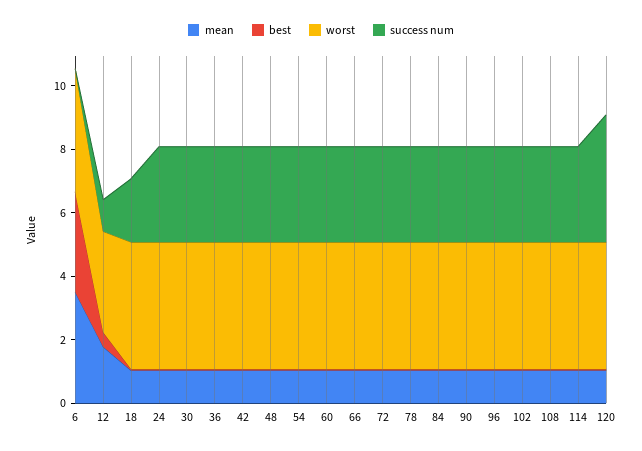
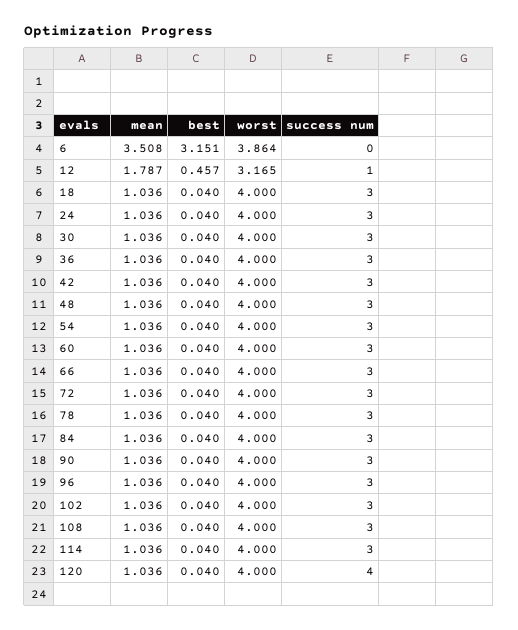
success num, 18: 2 -> 3

